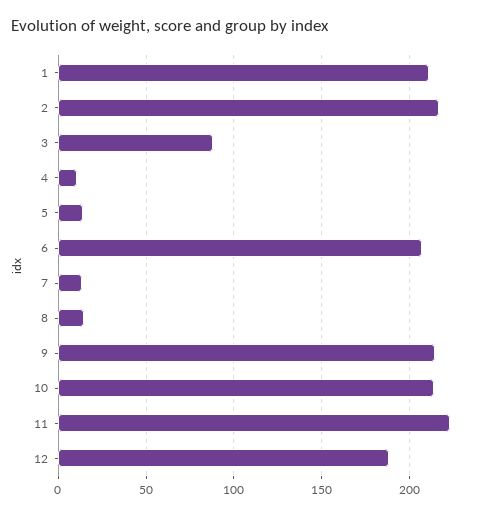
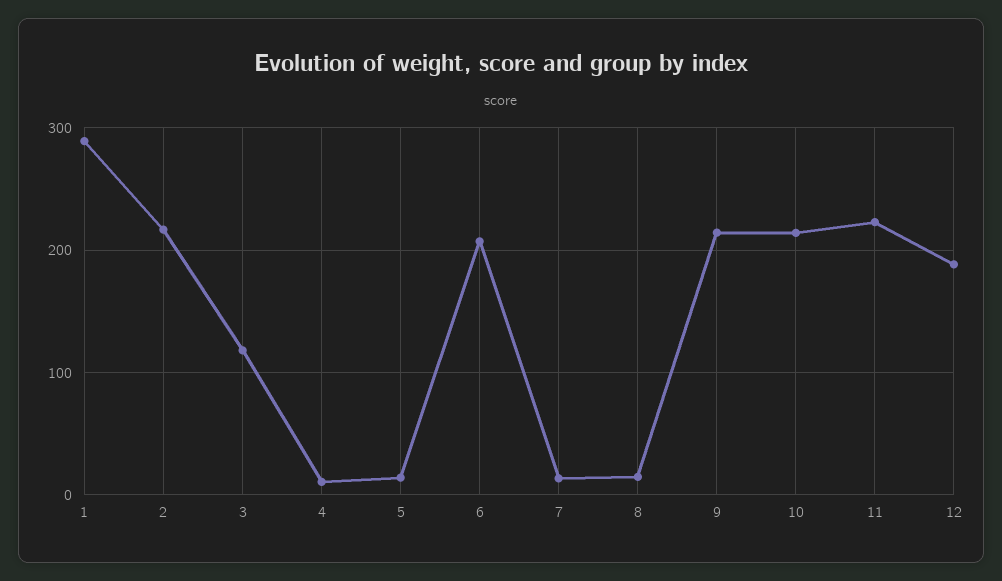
1: 210 -> 290
3: 90 -> 120

